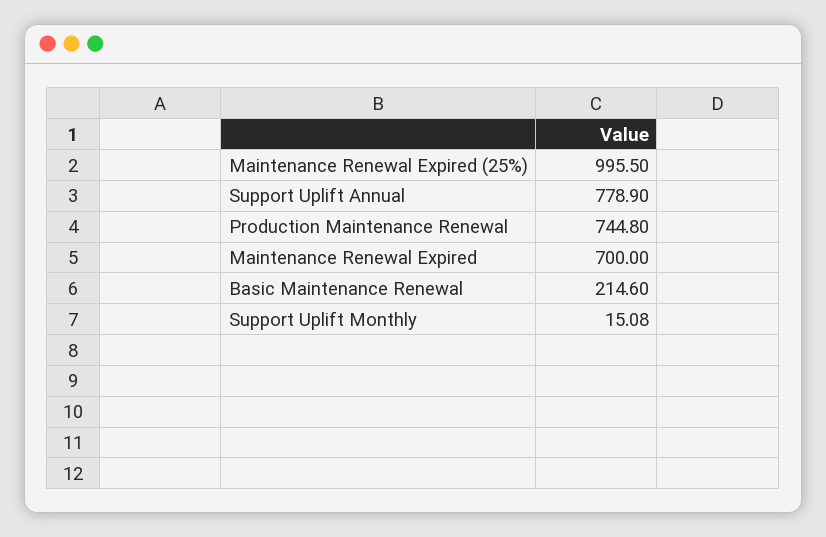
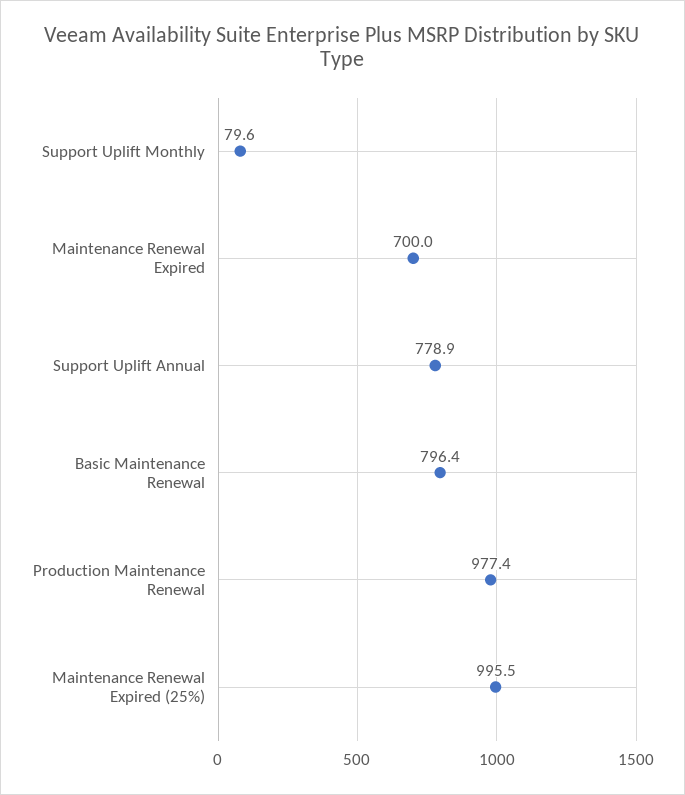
Production Maintenance Renewal: 744.8 -> 977.4
Basic Maintenance Renewal: 214.6 -> 796.4
Support Uplift Monthly: 15.08 -> 79.6

